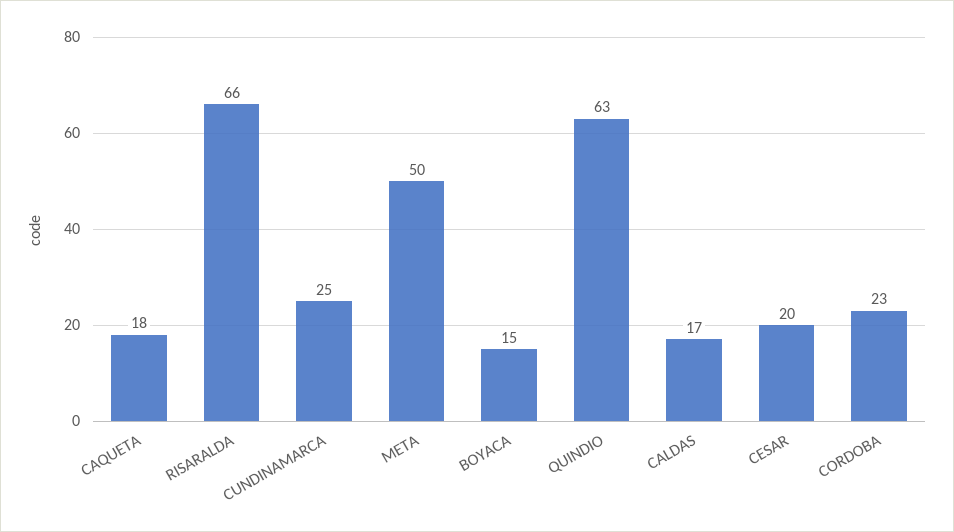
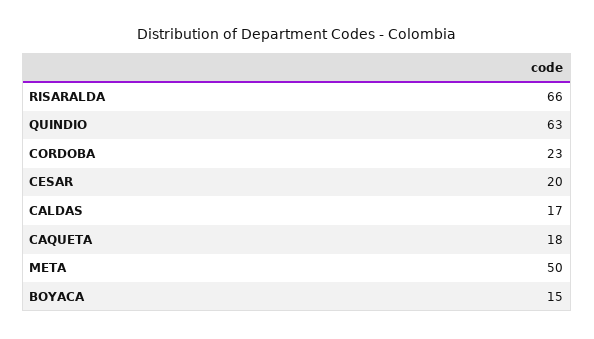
CUNDINAMARCA: 25 -> none

